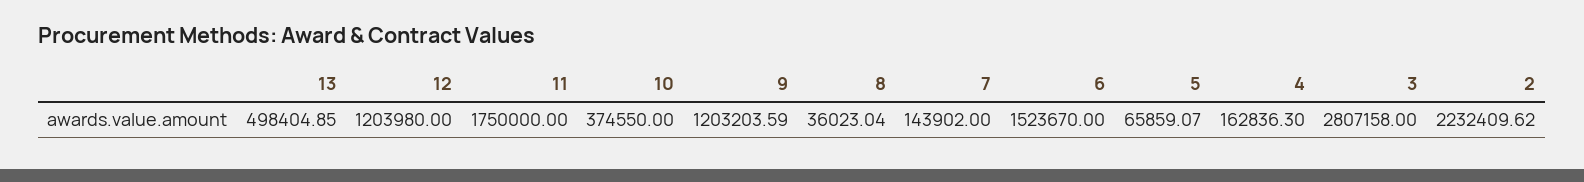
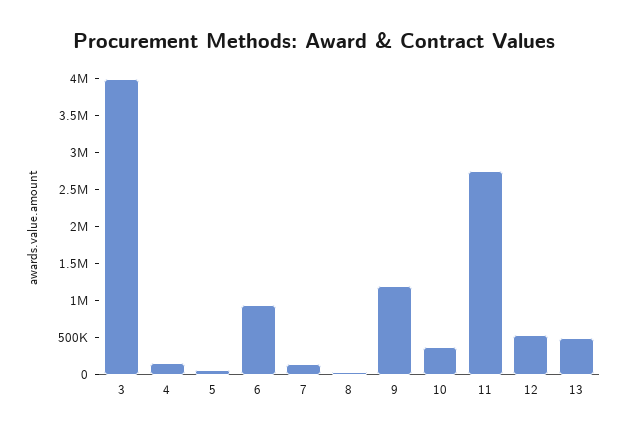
12: 1203980 -> 500000
11: 1750000 -> 2750000
6: 1523670 -> 1000000
3: 2807158 -> 4000000
2: 2232409.62 -> none

